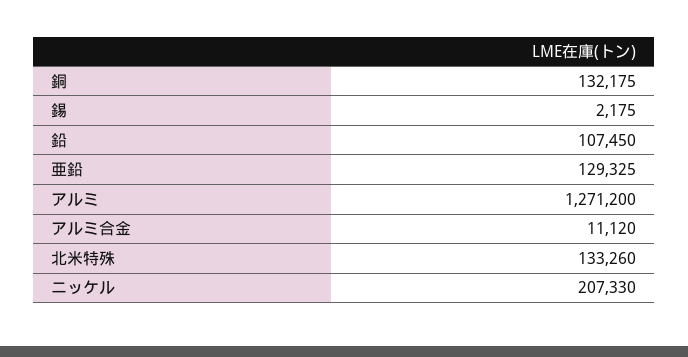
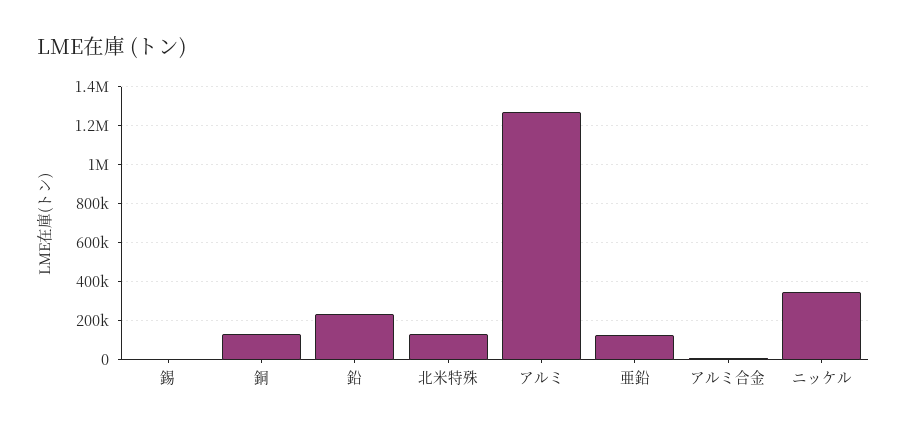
鉛: 107450 -> 250000
ニッケル: 207330 -> 350000

